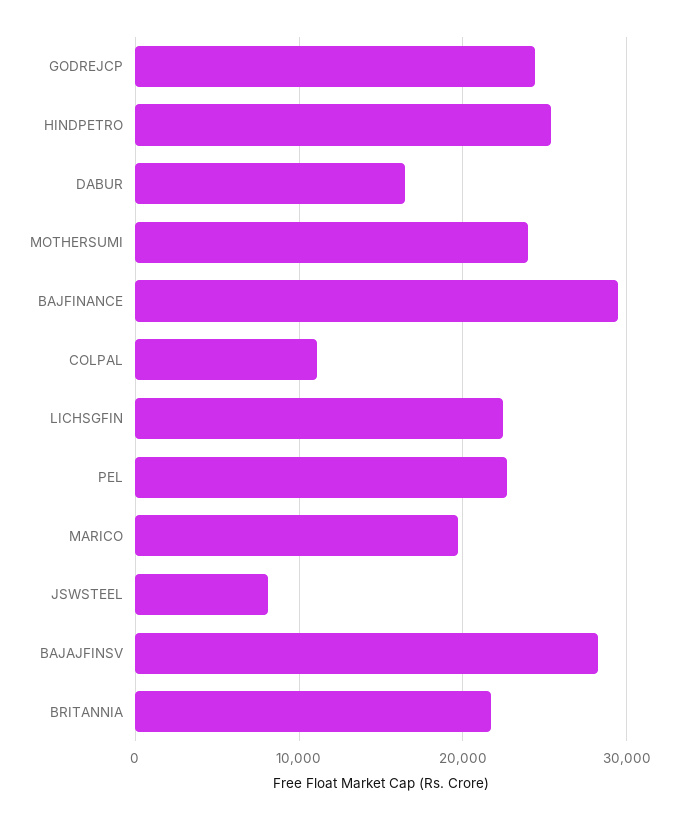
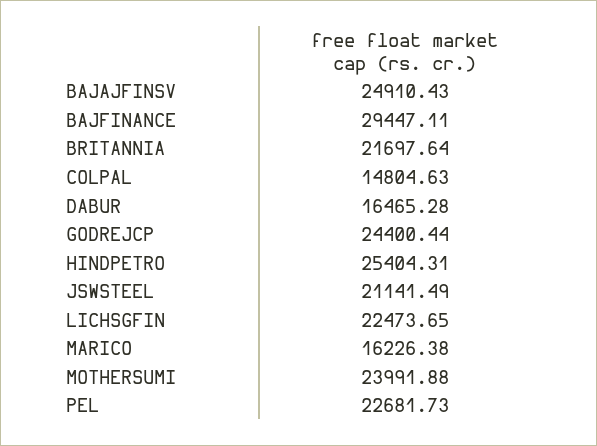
COLPAL: 11000 -> 14804.63
MARICO: 20000 -> 16226.38
JSWSTEEL: 8000 -> 21141.49
BAJAJFINSV: 28000 -> 24910.43

